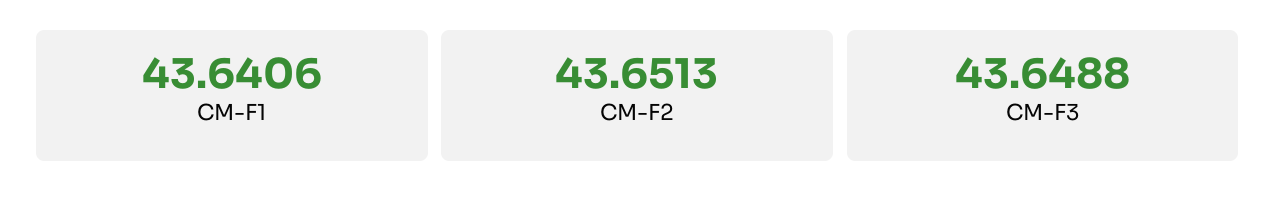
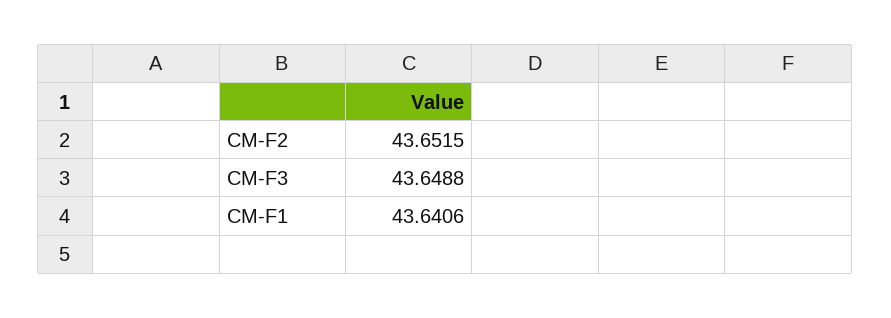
CM-F2: 43.6513 -> 43.6515

